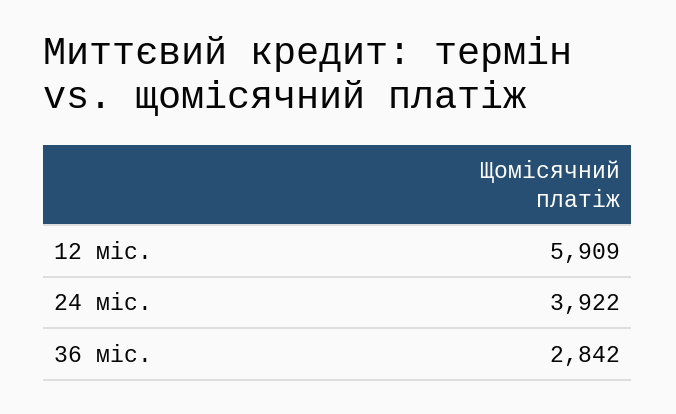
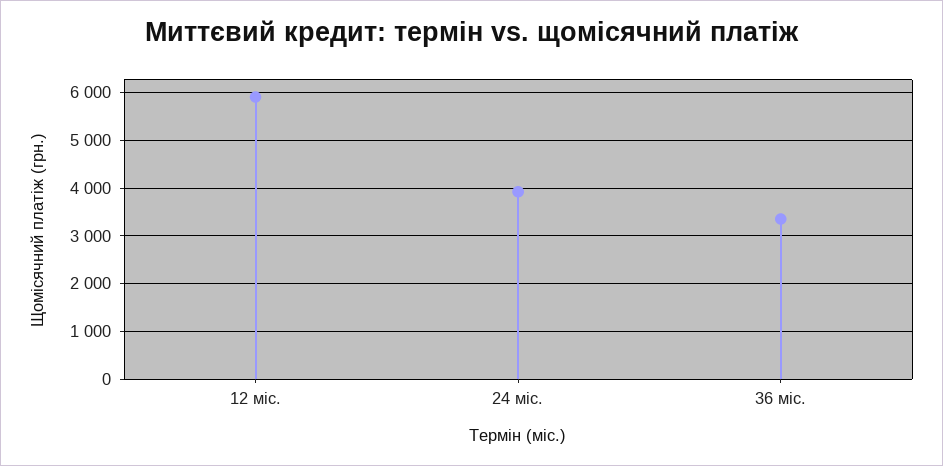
36 міс.: 2842 -> 3400

